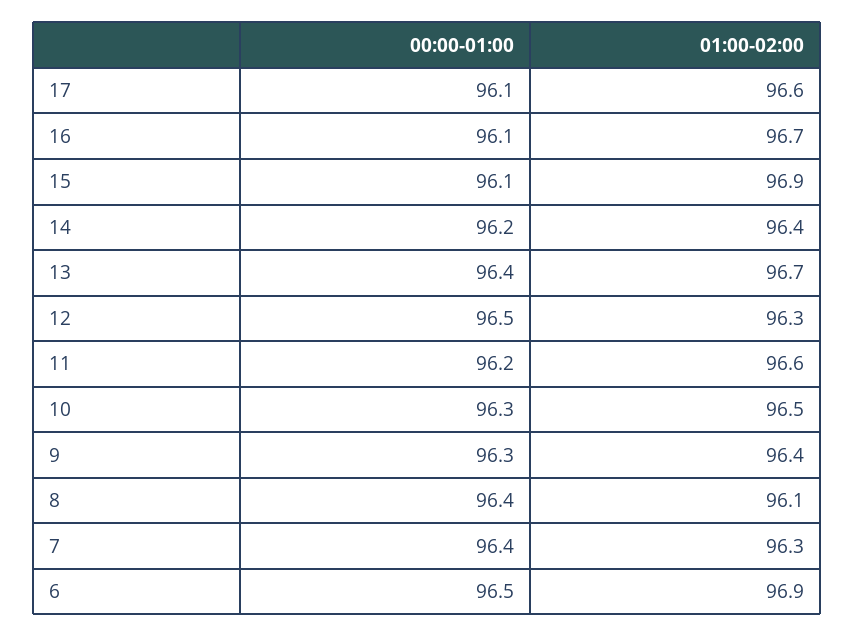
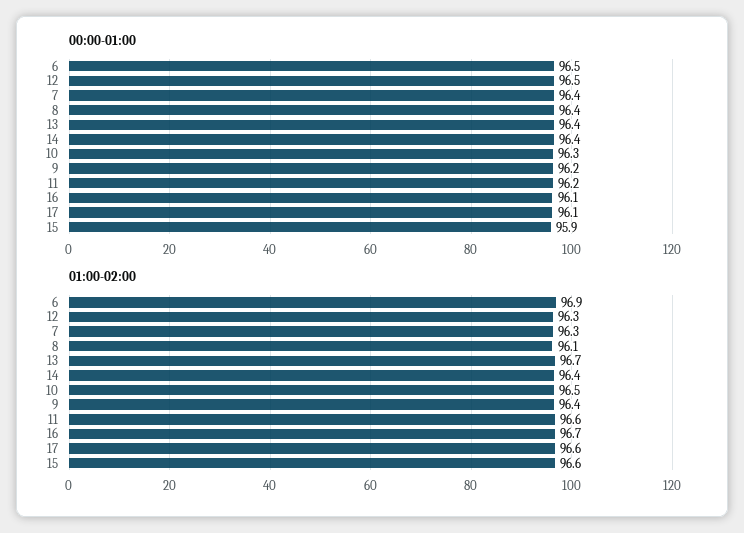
00:00-01:00, 15: 96.1 -> 95.9
01:00-02:00, 15: 96.9 -> 96.6
00:00-01:00, 14: 96.2 -> 96.4
00:00-01:00, 9: 96.3 -> 96.2

